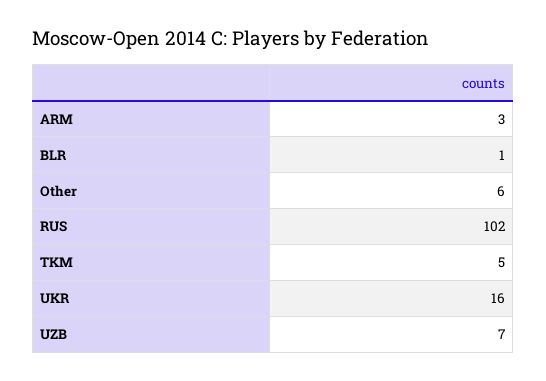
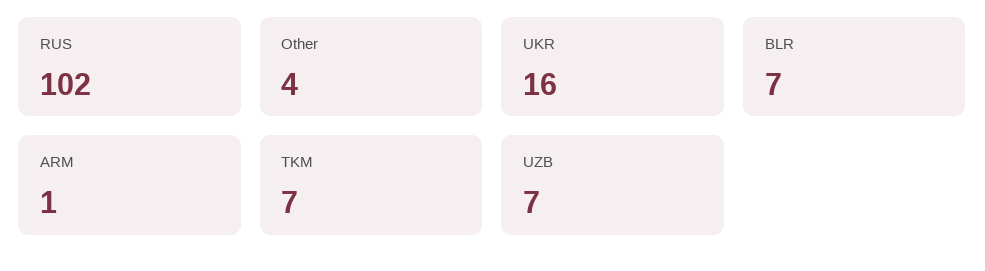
ARM: 3 -> 1
BLR: 1 -> 7
Other: 6 -> 4
TKM: 5 -> 7

